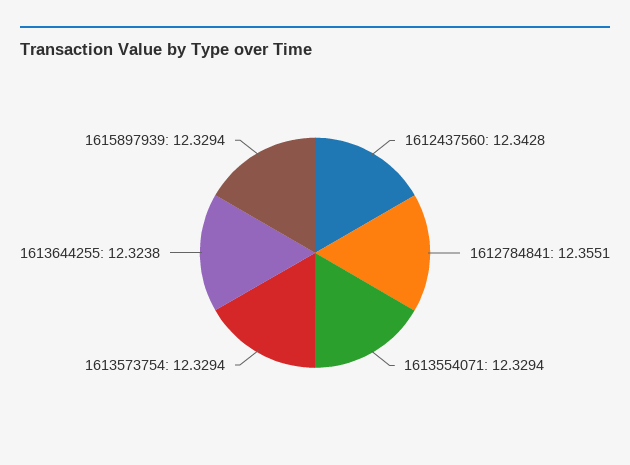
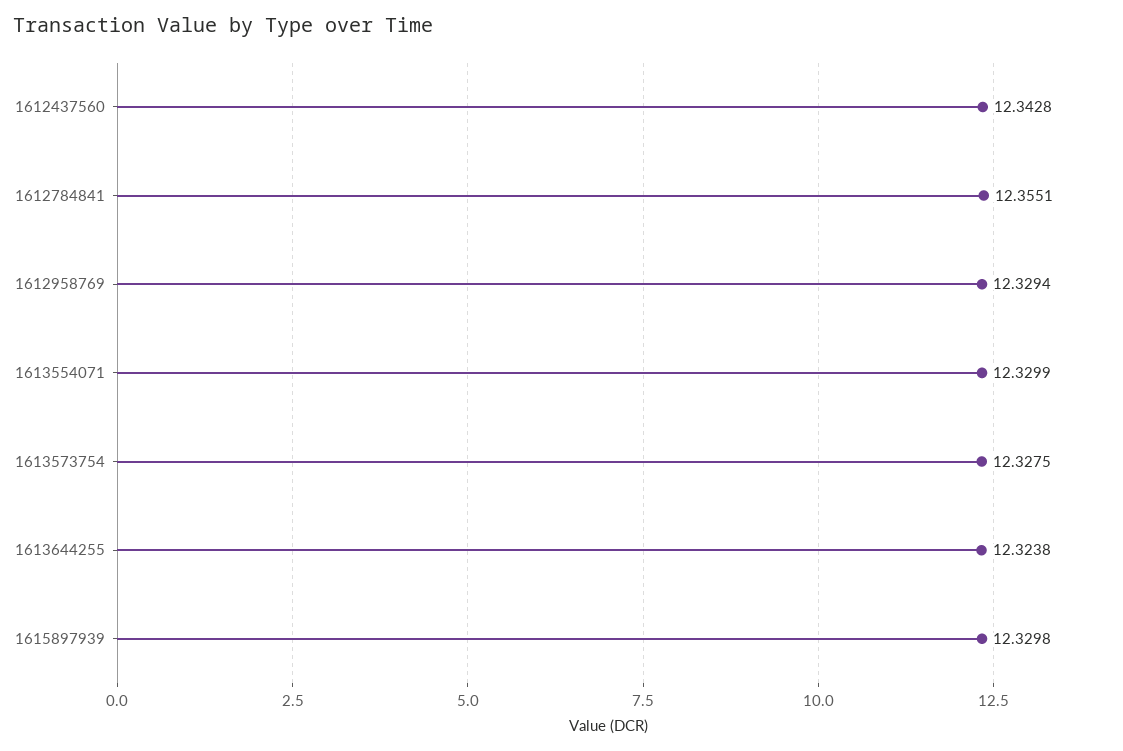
1613554071: 12.3294 -> 12.3299
1613573754: 12.3294 -> 12.3275
1615897939: 12.3294 -> 12.3298
1612958769: none -> 12.3294

